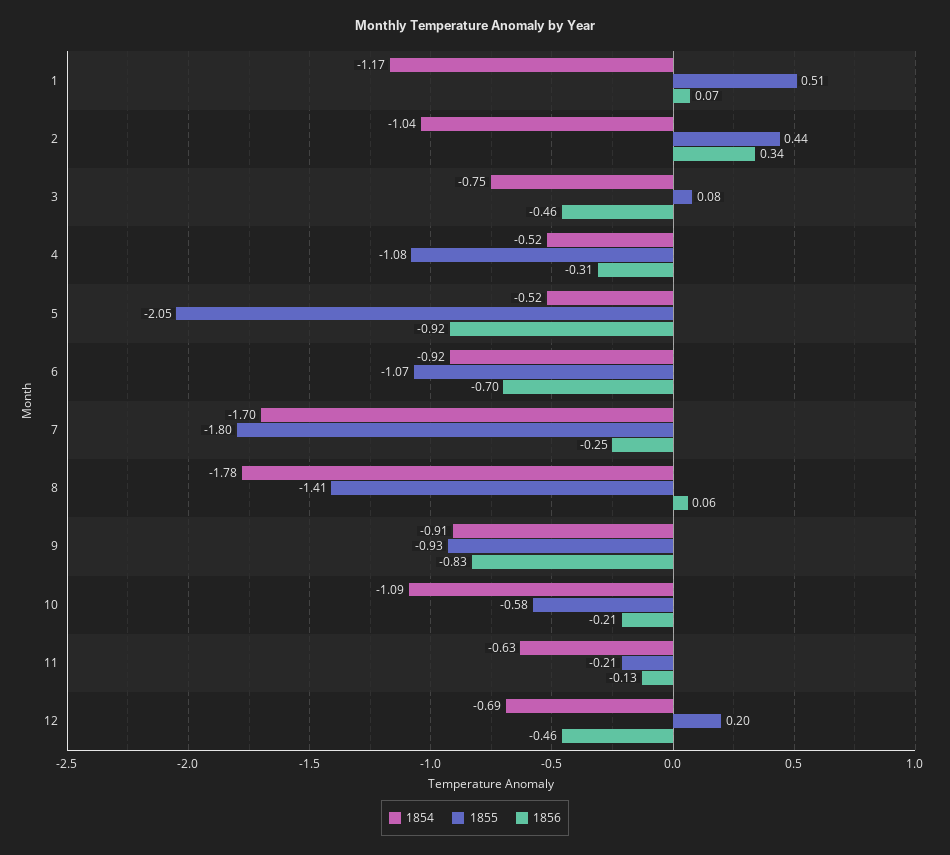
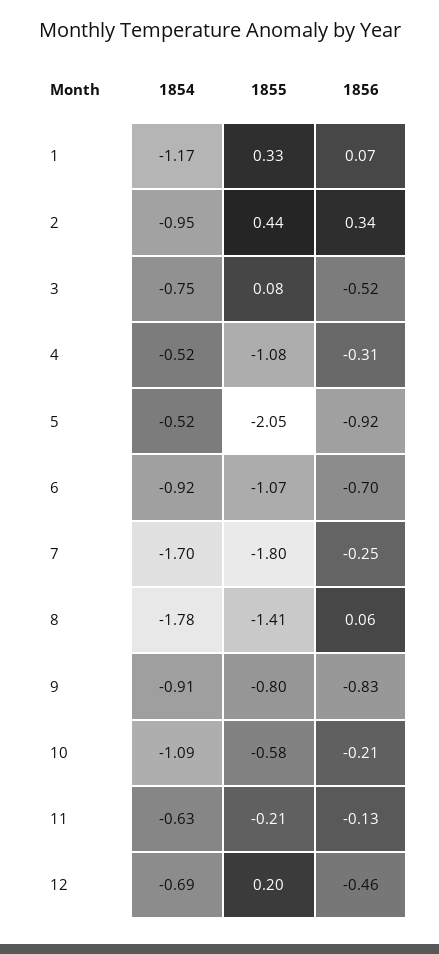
1855, 1: 0.51 -> 0.33
1854, 2: -1.04 -> -0.95
1856, 3: -0.46 -> -0.52
1855, 9: -0.93 -> -0.8

